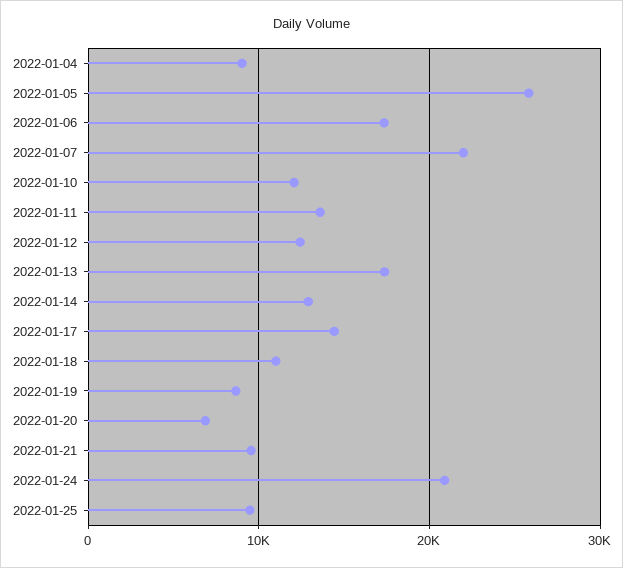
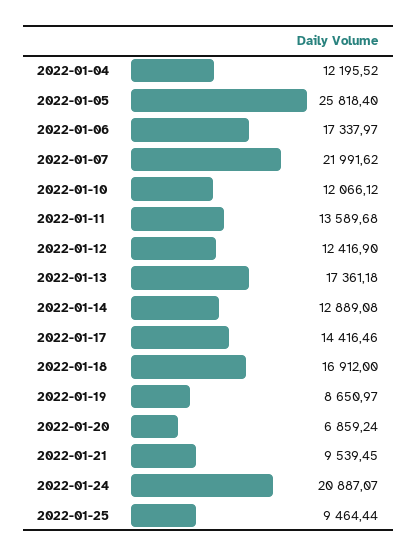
2022-01-04: 9000 -> 12195.52
2022-01-18: 11000 -> 16912

